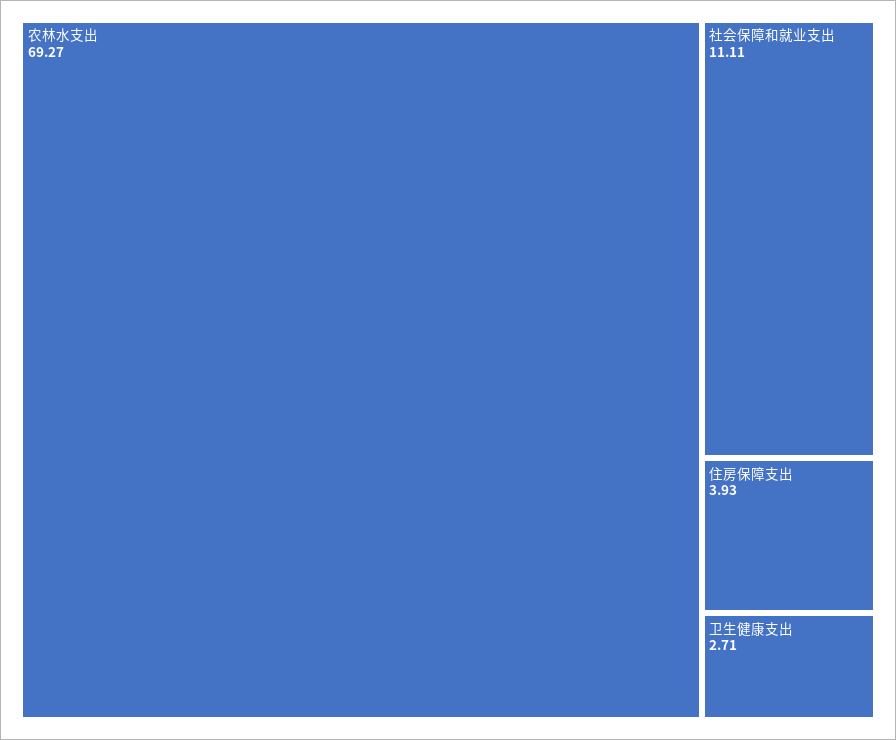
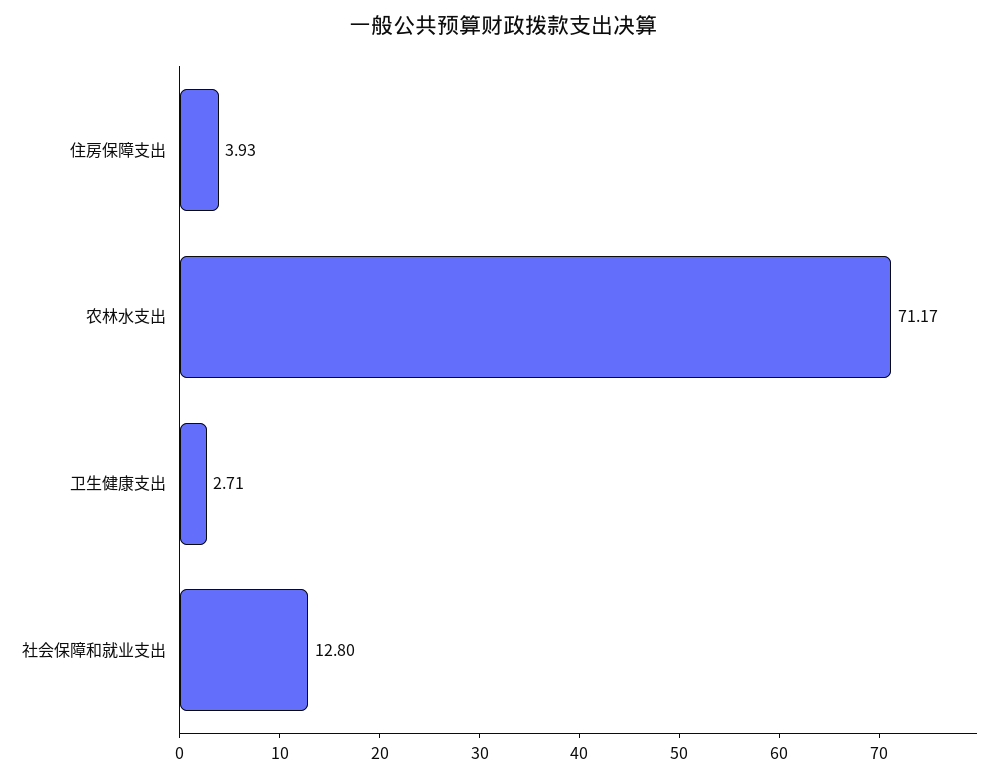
农林水支出: 69.27 -> 71.17
社会保障和就业支出: 11.11 -> 12.8

